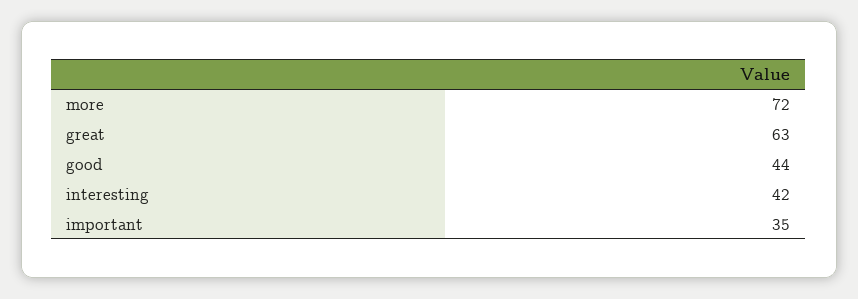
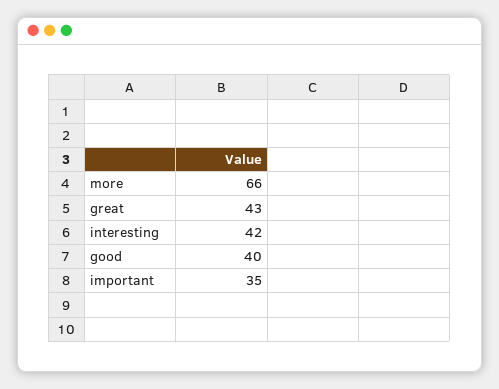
more: 72 -> 66
great: 63 -> 43
good: 44 -> 40

